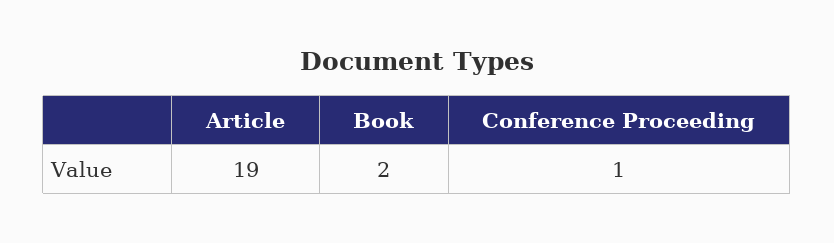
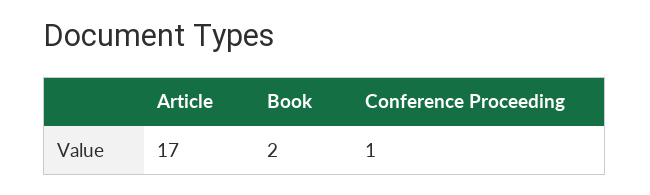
Article: 19 -> 17

